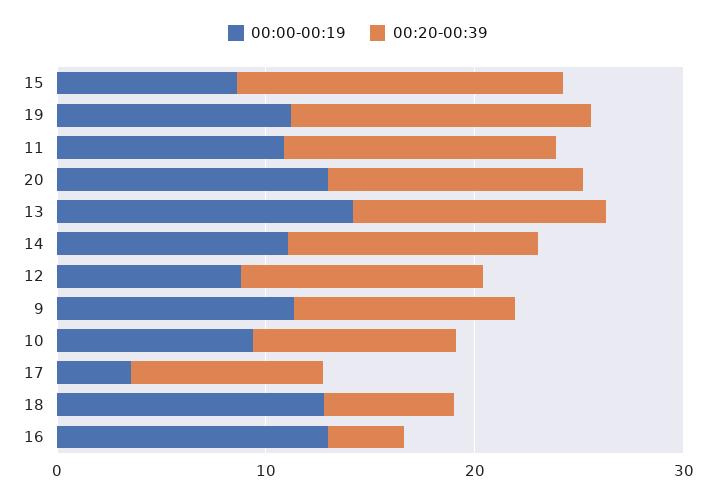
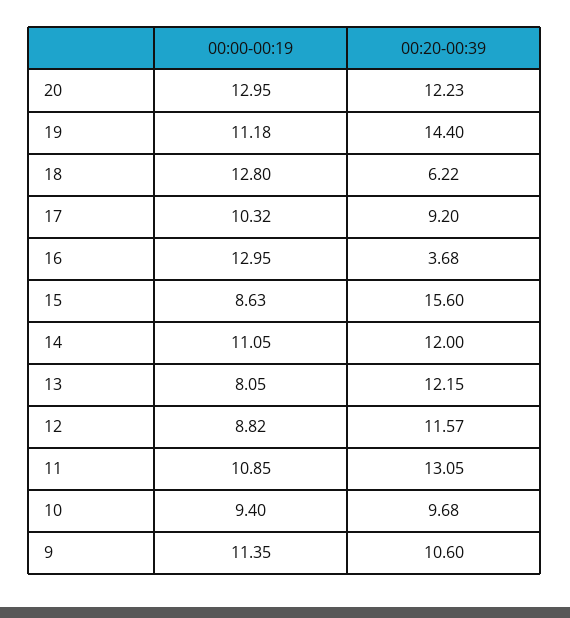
00:00-00:19, 13: 14 -> 8.05
00:00-00:19, 17: 4 -> 10.32

